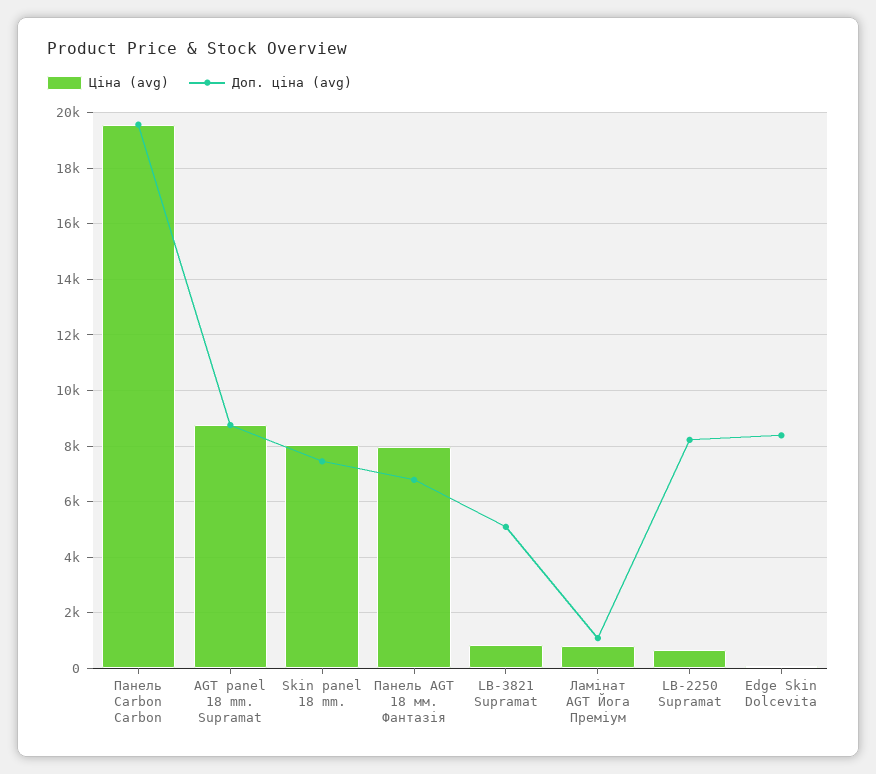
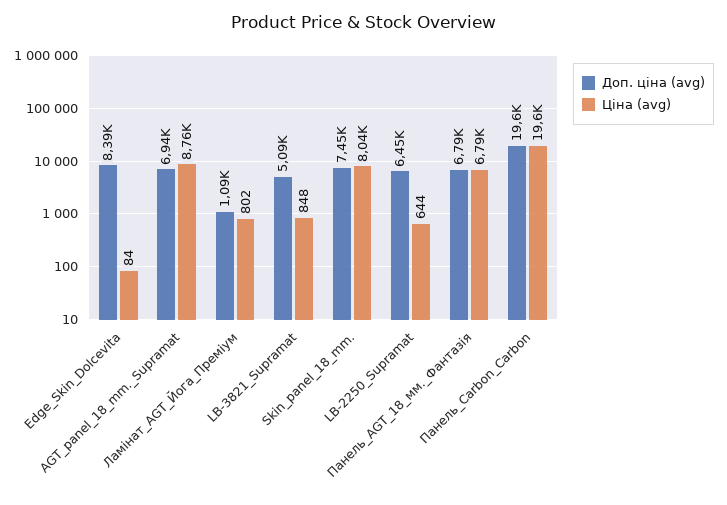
Доп. ціна (avg), AGT panel 18 mm. Supramat: 8750 -> 6940
Ціна (avg), Панель AGT 18 мм. Фантазія: 8000 -> 6790
Доп. ціна (avg), LB-2250 Supramat: 8250 -> 6450

